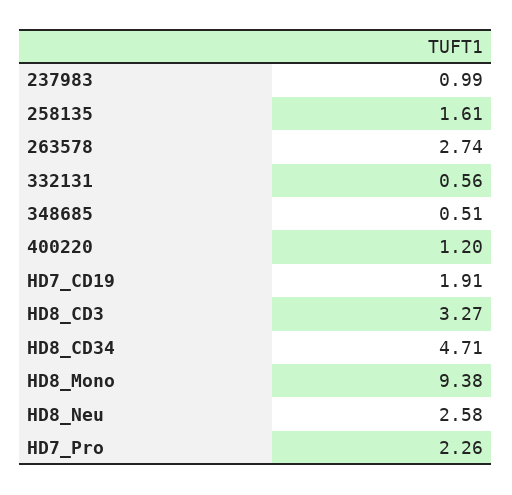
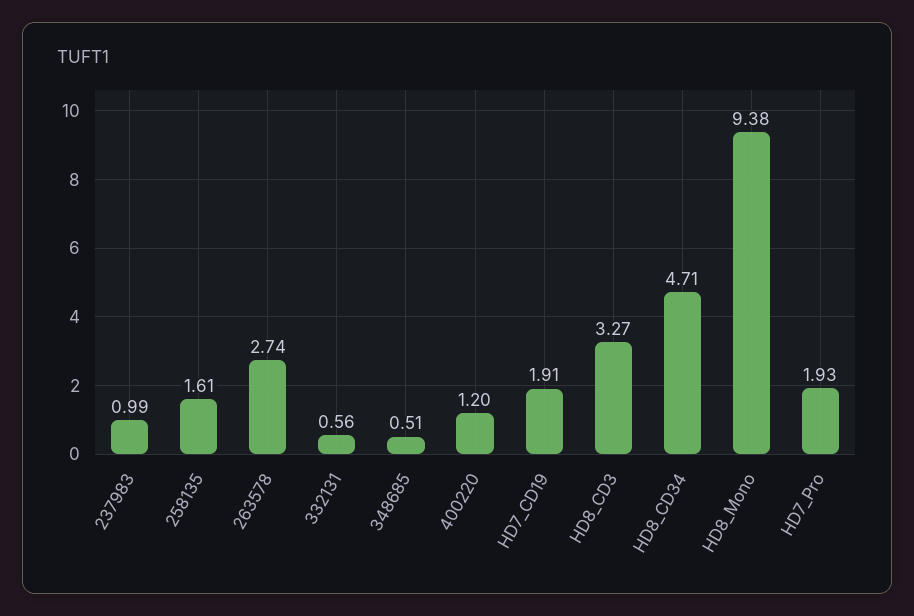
HD8_Neu: 2.58 -> none
HD7_Pro: 2.26 -> 1.93

